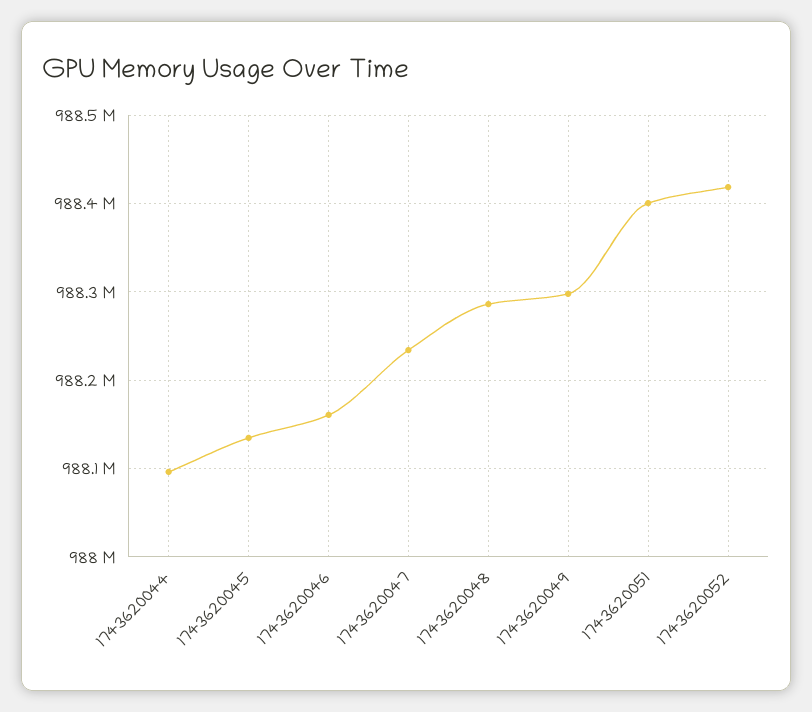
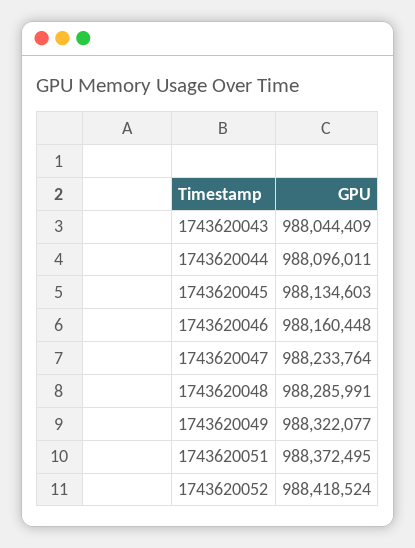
1743620049: 988300000 -> 988322077
1743620051: 988400000 -> 988372495
1743620043: none -> 988044409

